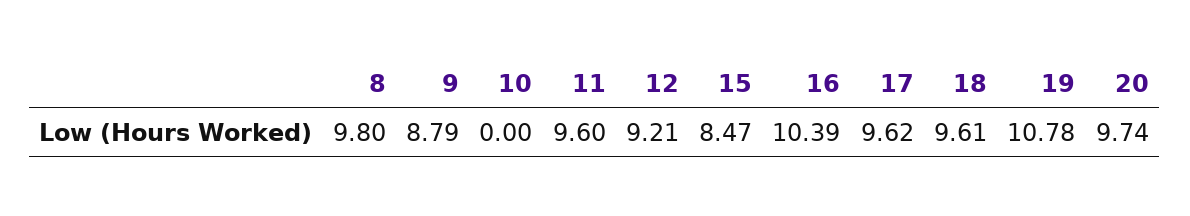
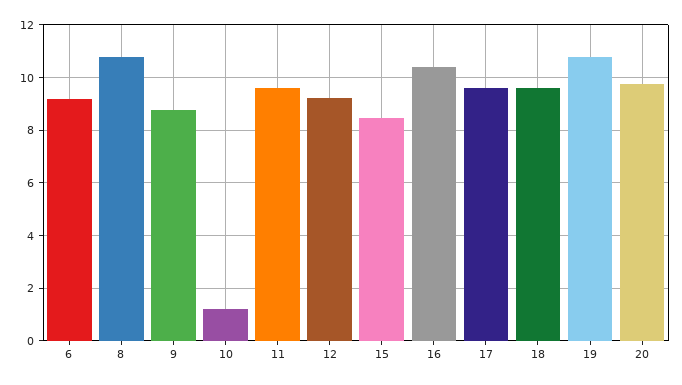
8: 9.8 -> 10.75
10: 0 -> 1.25
6: none -> 9.25

